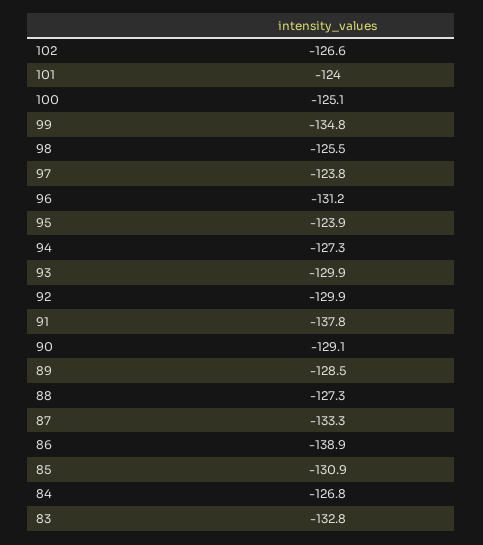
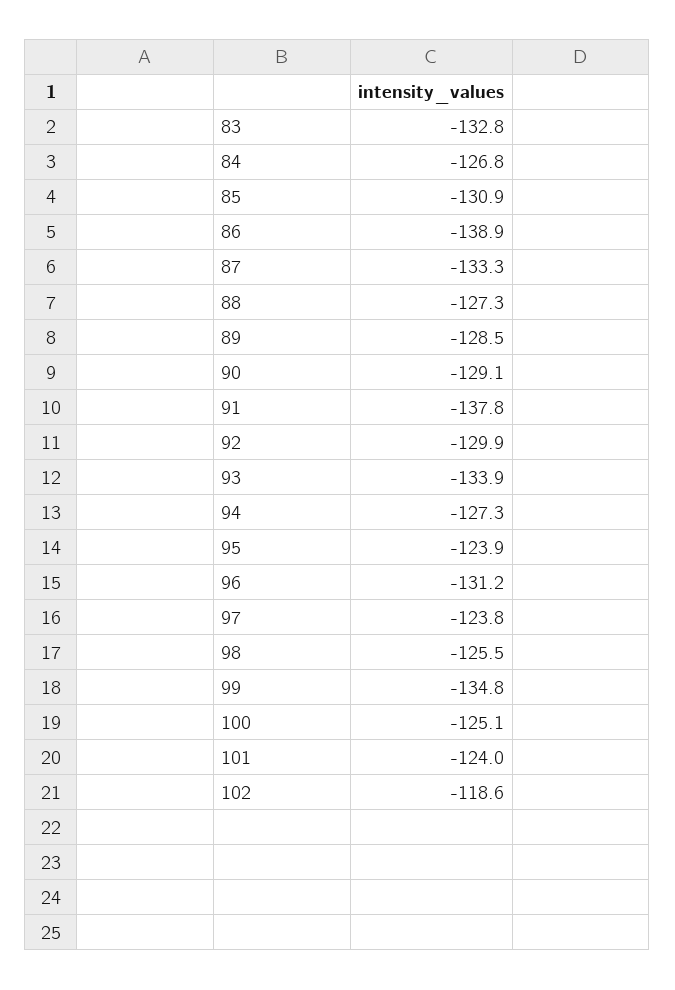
102: -126.6 -> -118.6
93: -129.9 -> -133.9

